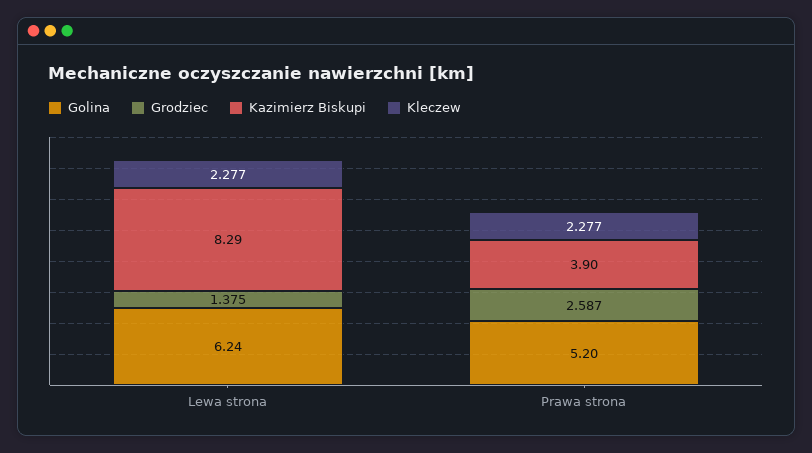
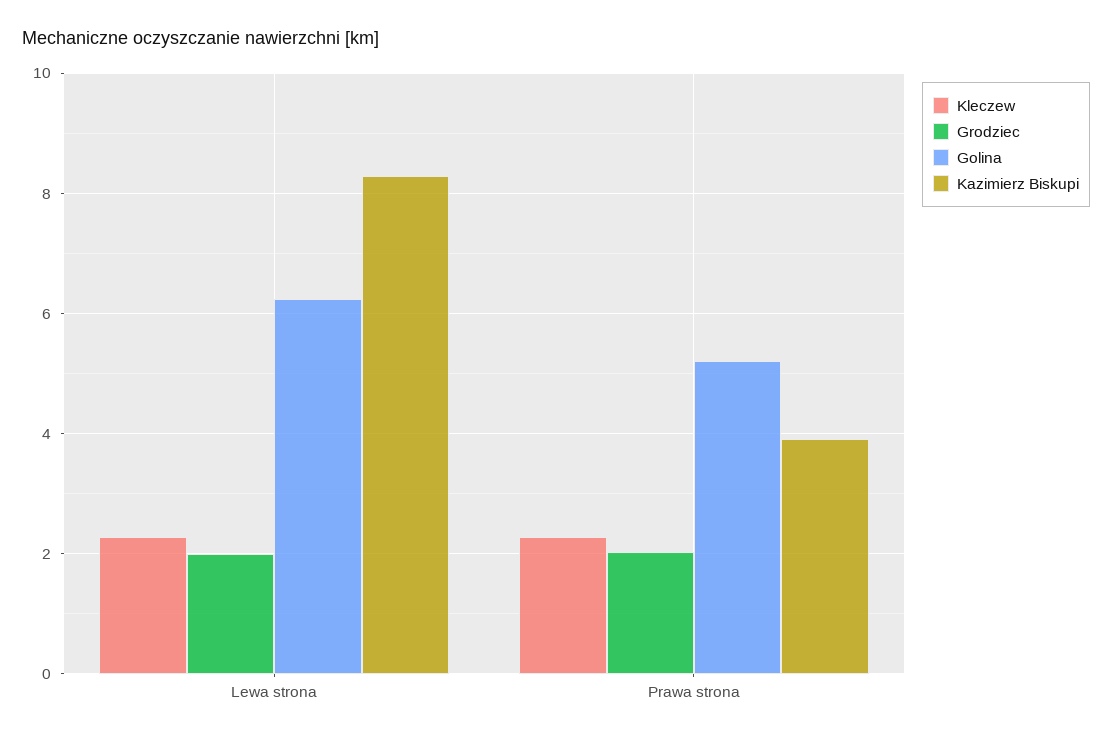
Grodziec, Lewa strona: 1.375 -> 2
Grodziec, Prawa strona: 2.587 -> 2

